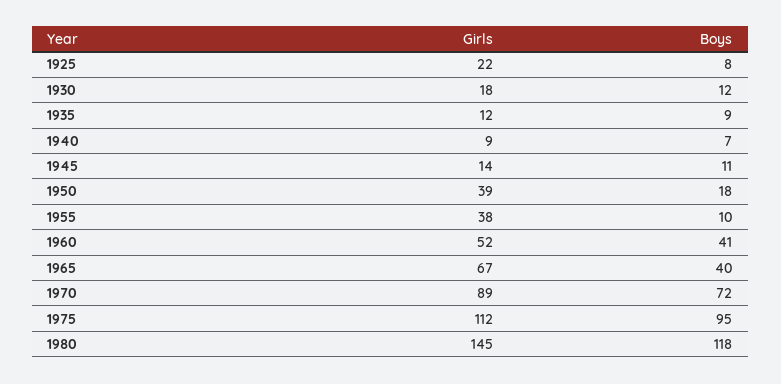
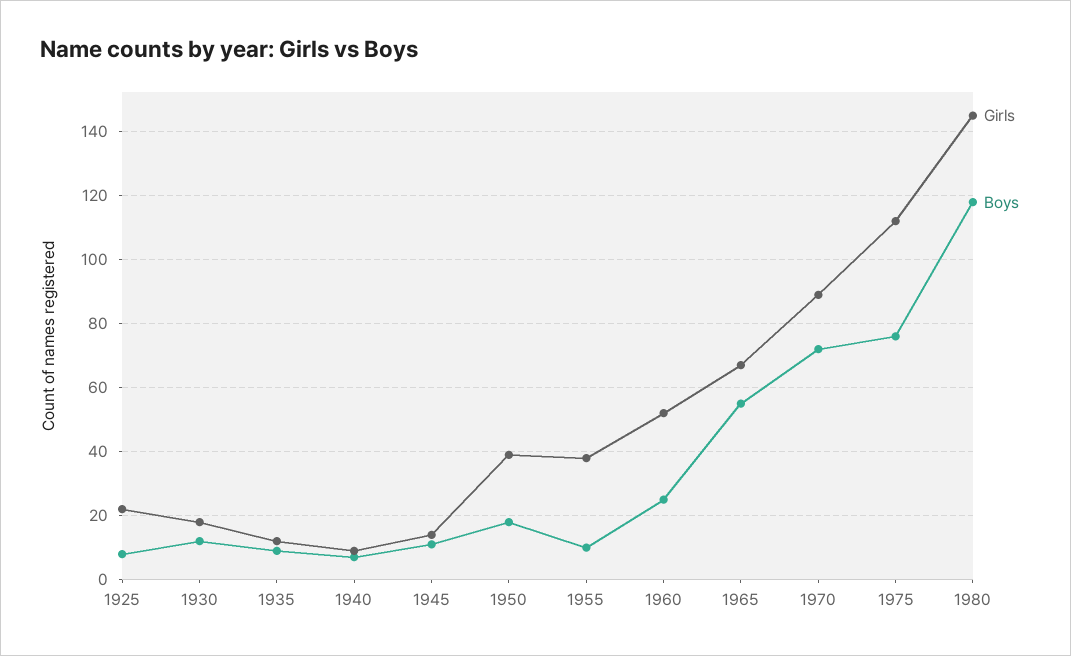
Boys, 1960: 41 -> 25
Boys, 1965: 40 -> 55
Boys, 1975: 95 -> 75

